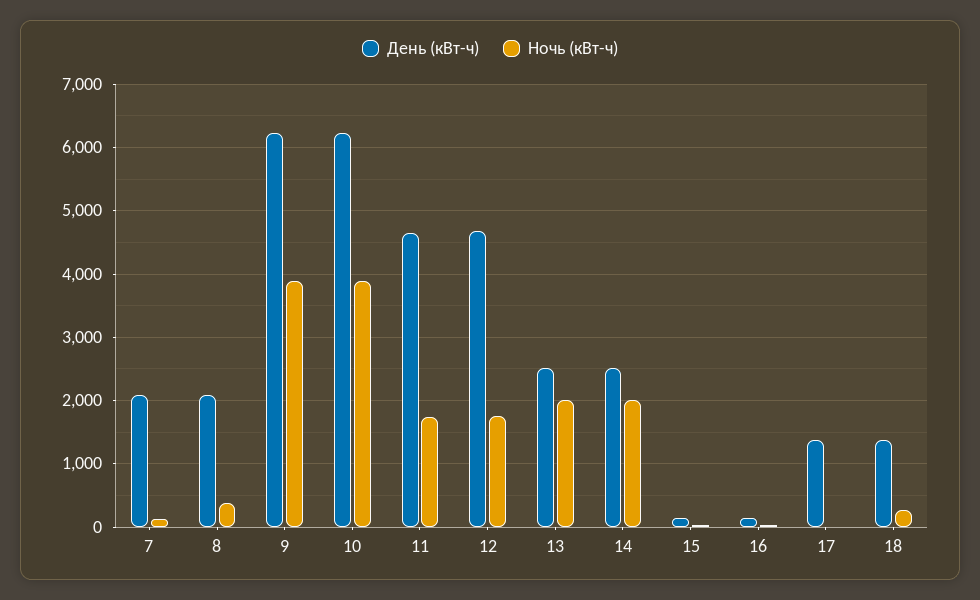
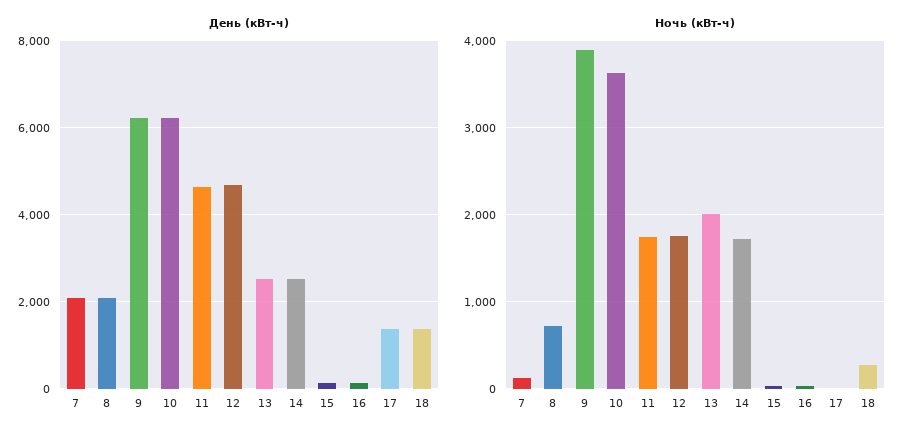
Ночь (кВт-ч), 8: 400 -> 700
Ночь (кВт-ч), 10: 3900 -> 3600
Ночь (кВт-ч), 14: 2000 -> 1700

